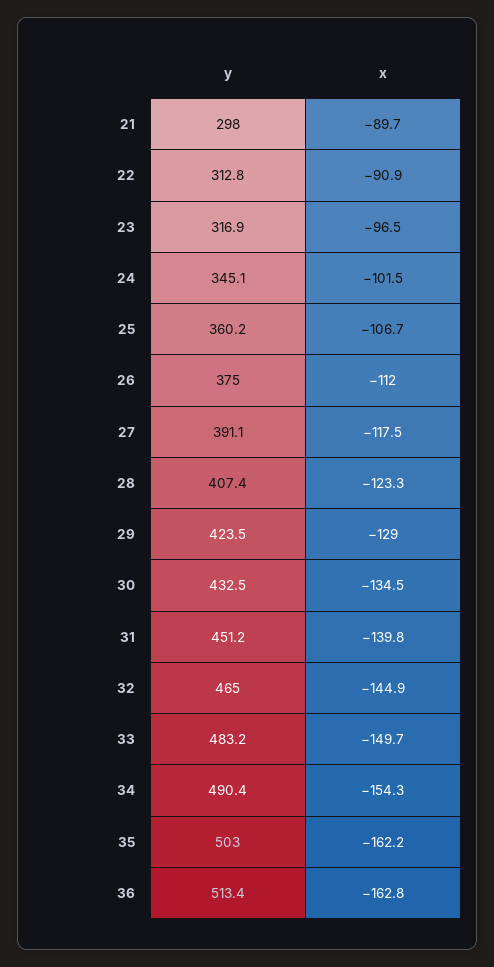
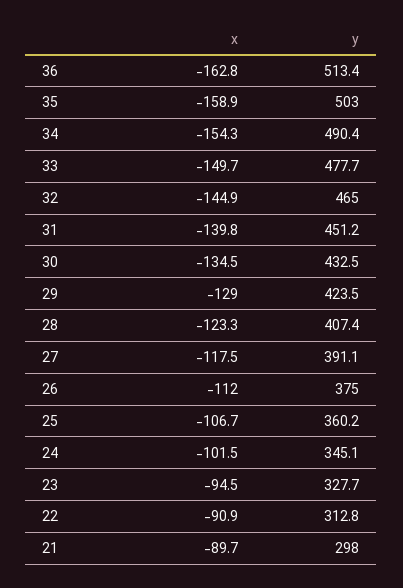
y, 23: 316.9 -> 327.7
x, 23: -96.5 -> -94.5
y, 33: 483.2 -> 477.7
x, 35: -162.2 -> -158.9

